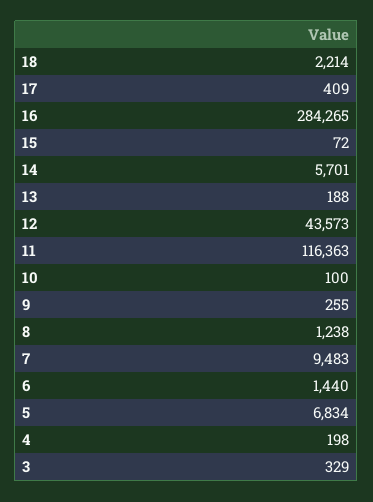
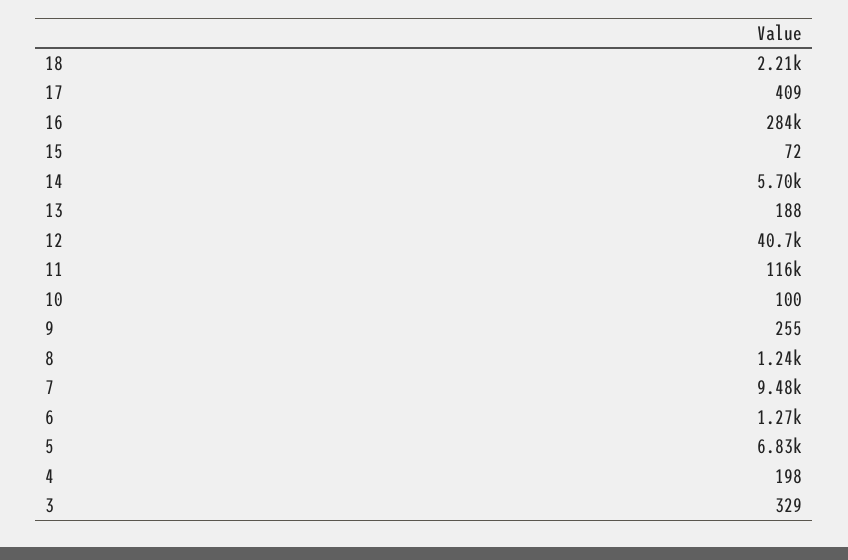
12: 43573 -> 40700
6: 1440 -> 1270

